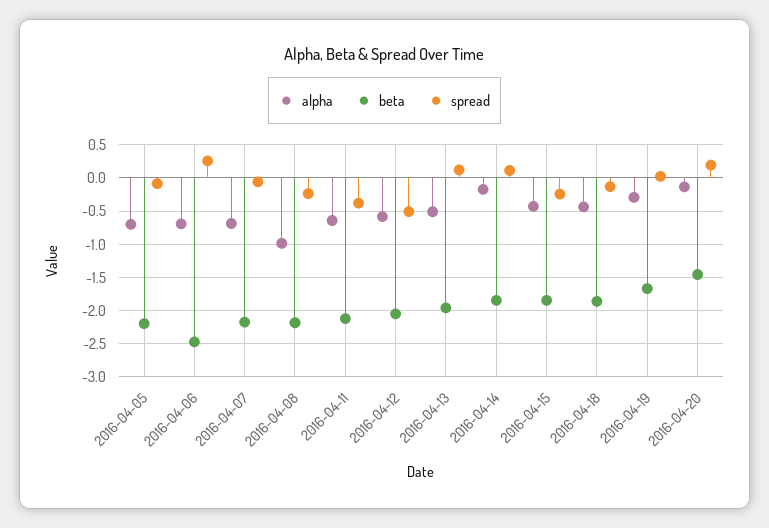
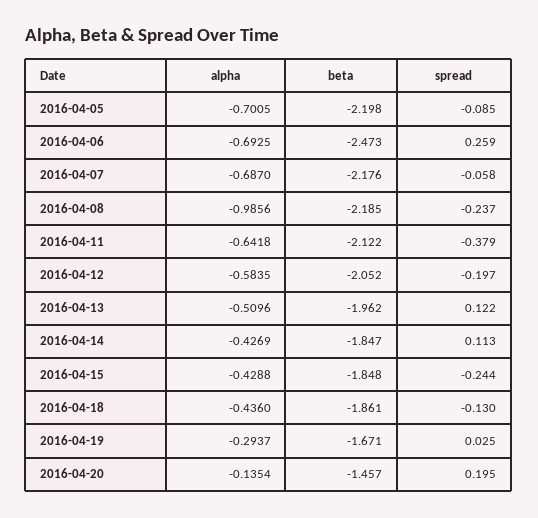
spread, 2016-04-12: -0.5 -> -0.197
alpha, 2016-04-14: -0.2 -> -0.4269

